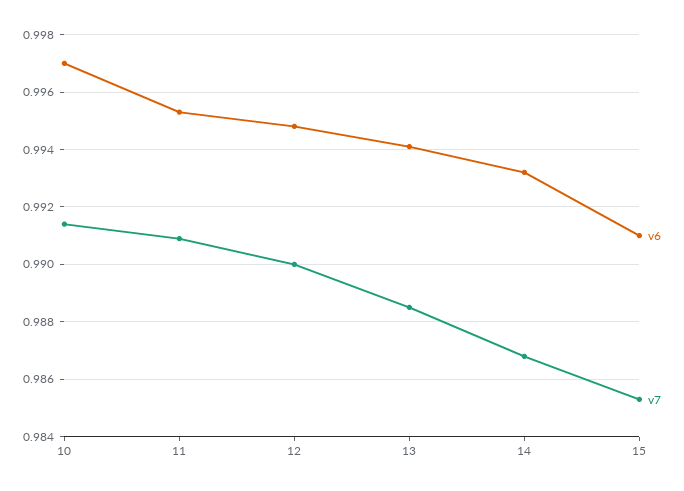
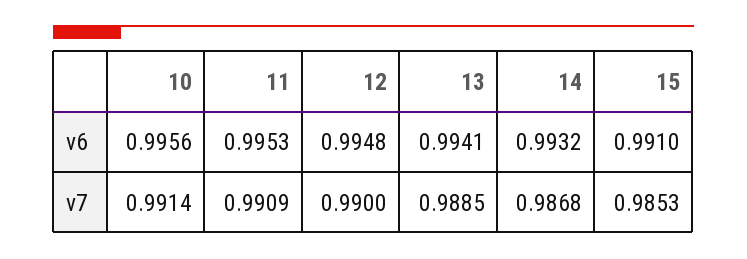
v6, 10: 0.997 -> 0.9956

